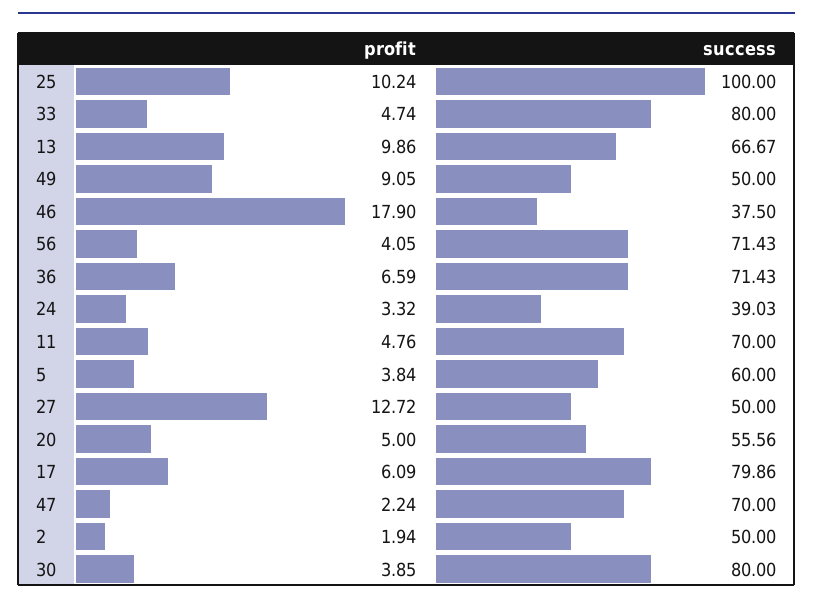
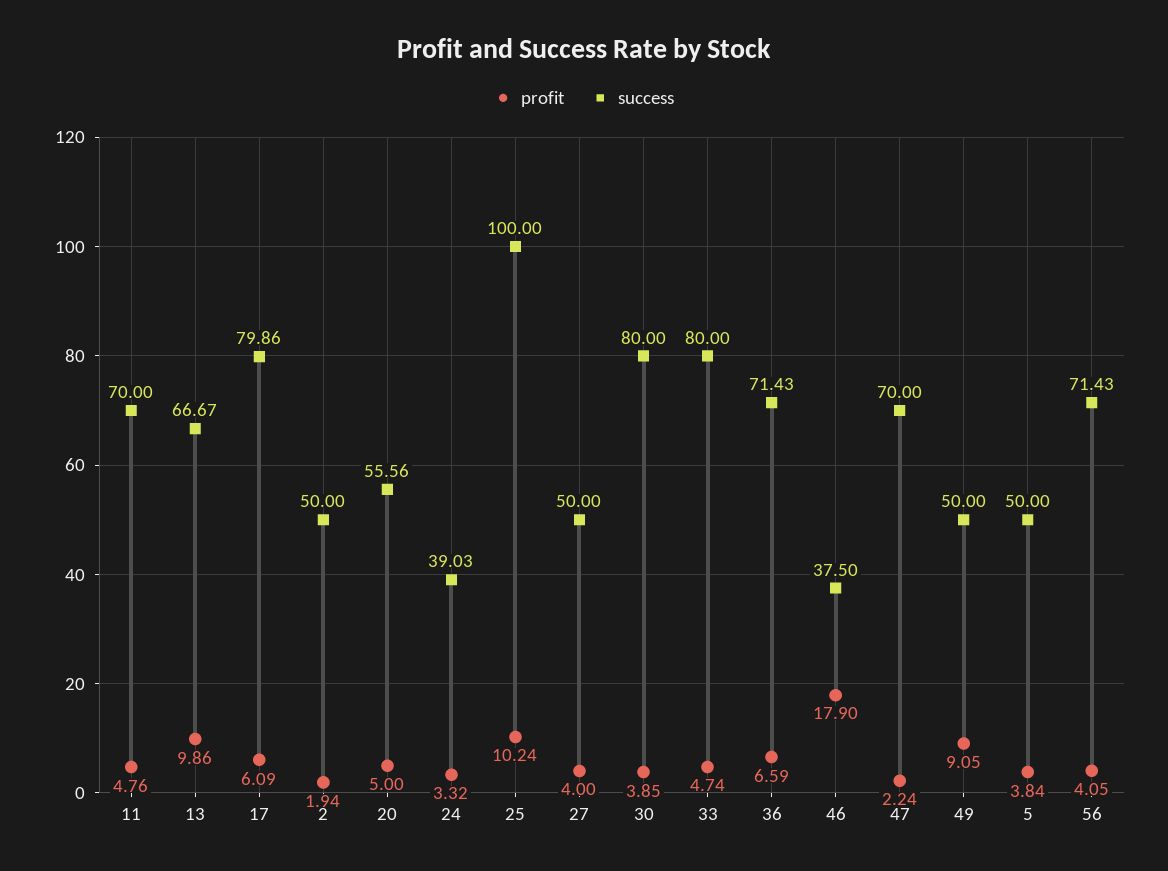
success, 5: 60 -> 50
profit, 27: 12.72 -> 4

